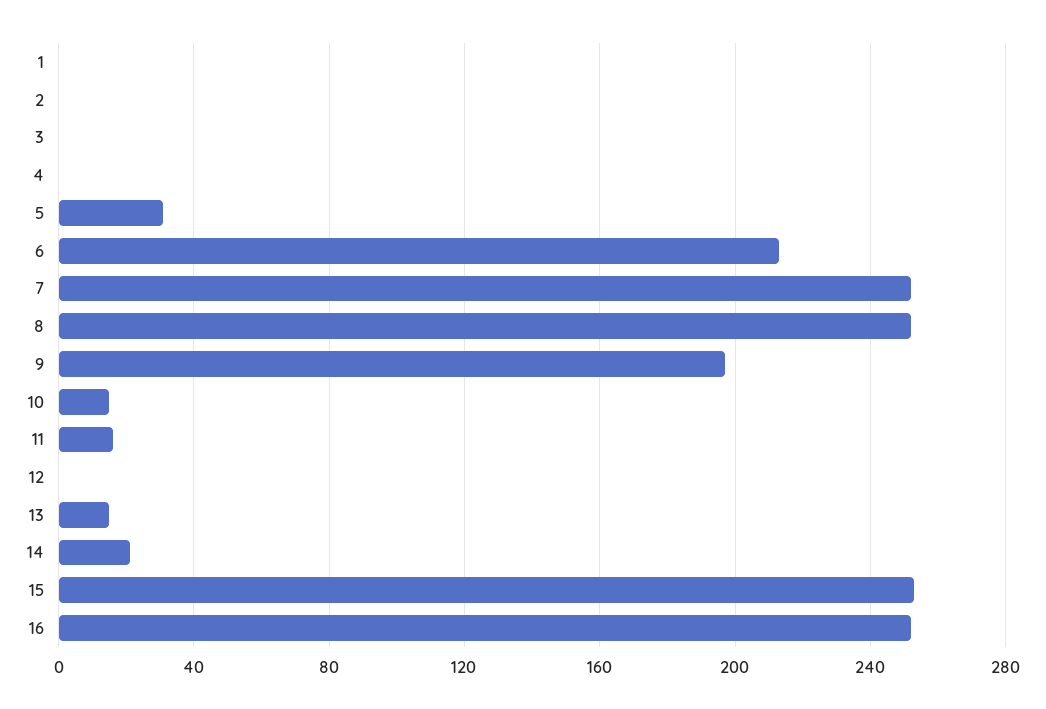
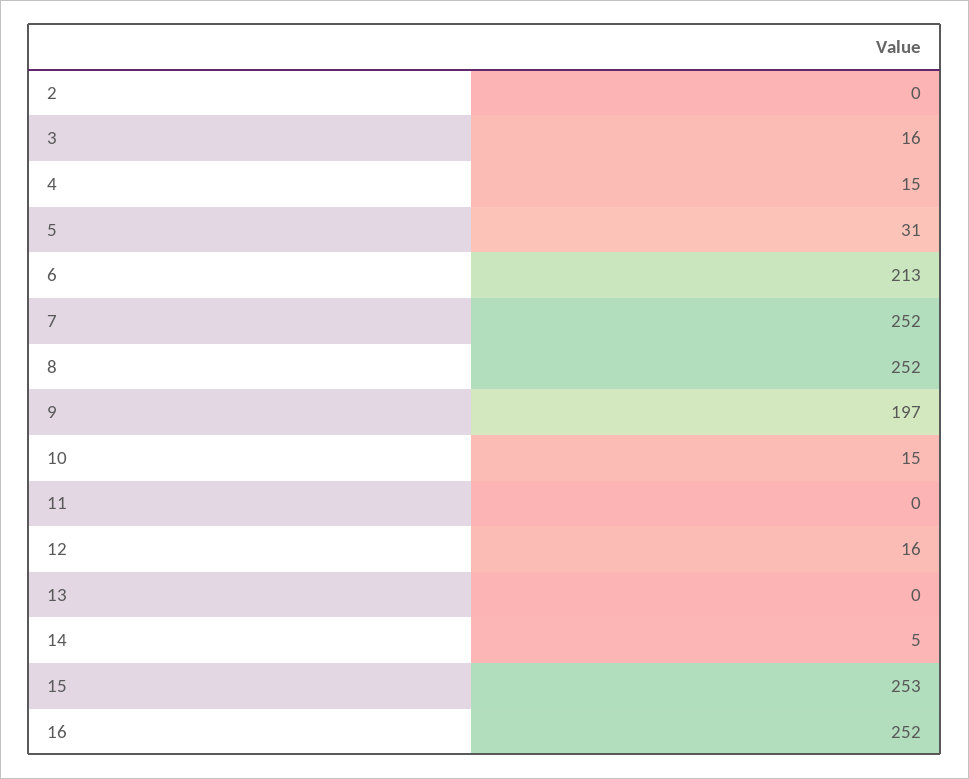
1: 0 -> none
3: 0 -> 16
4: 0 -> 15
11: 15 -> 0
12: 0 -> 16
13: 15 -> 0
14: 20 -> 5

